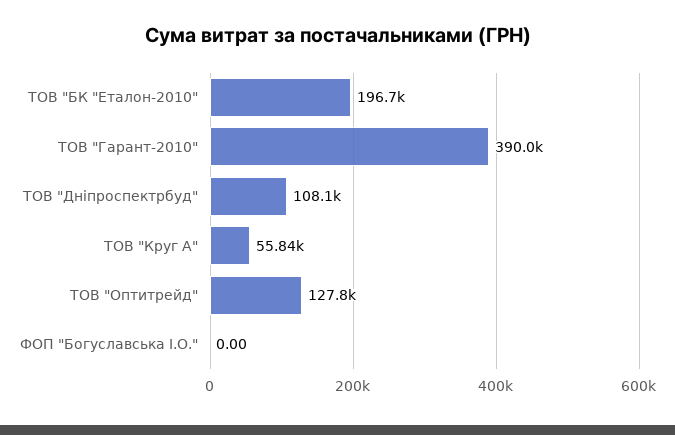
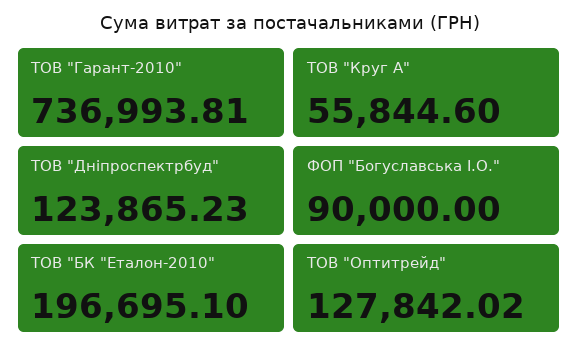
ТОВ "Гарант-2010": 390000 -> 736993.81
ТОВ "Дніпроспектрбуд": 108100 -> 123865.23
ФОП "Богуславська I.О.": 0 -> 90000

